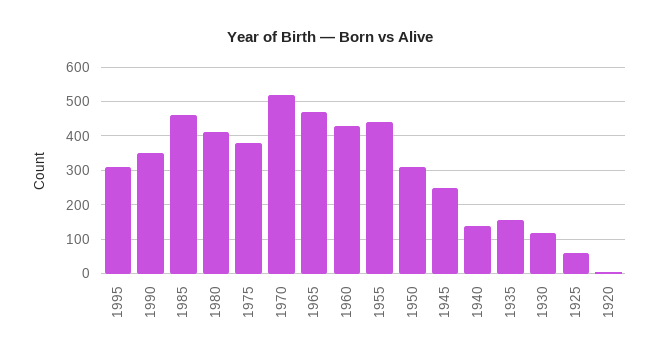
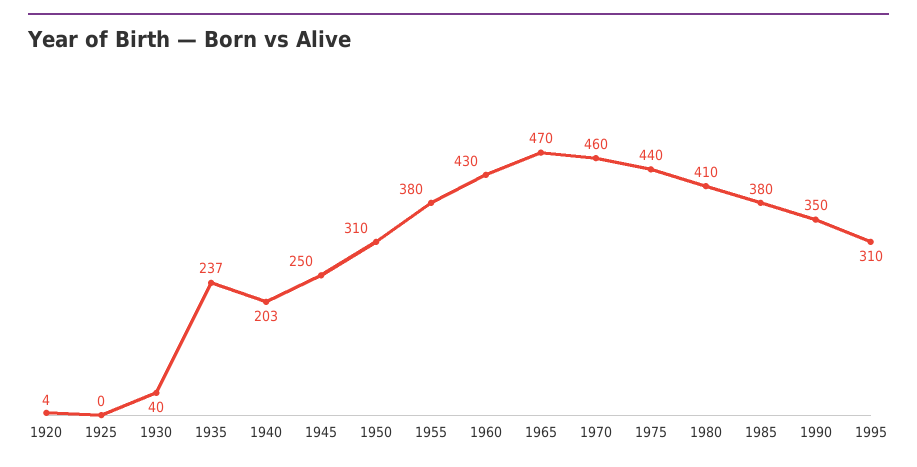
1985: 460 -> 380
1975: 380 -> 440
1970: 520 -> 460
1955: 440 -> 380
1940: 140 -> 203
1935: 160 -> 237
1930: 120 -> 40
1925: 60 -> 0

